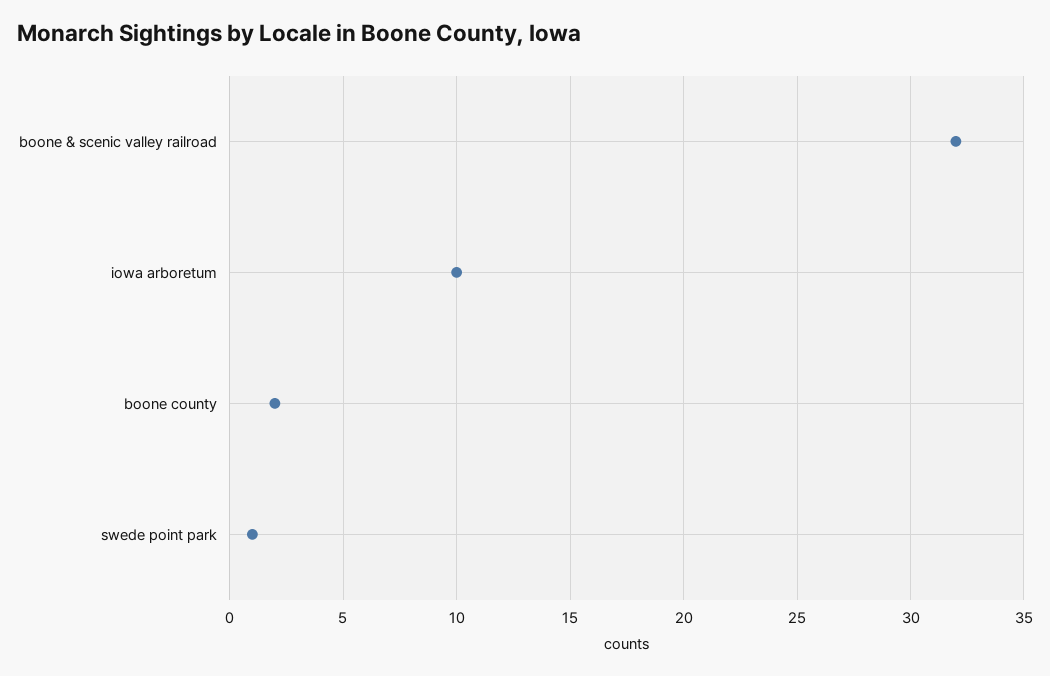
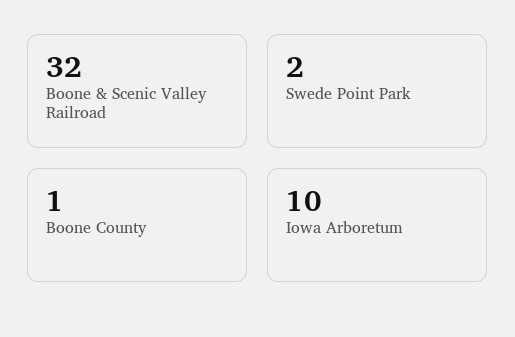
boone county: 2 -> 1
swede point park: 1 -> 2

